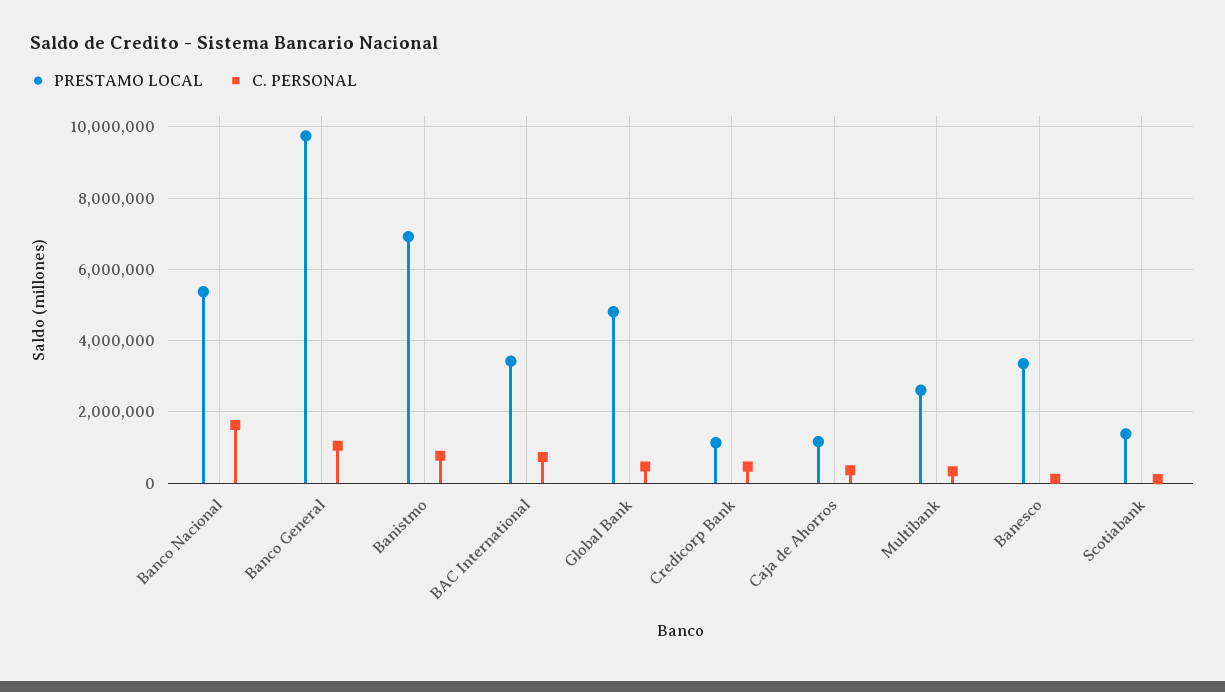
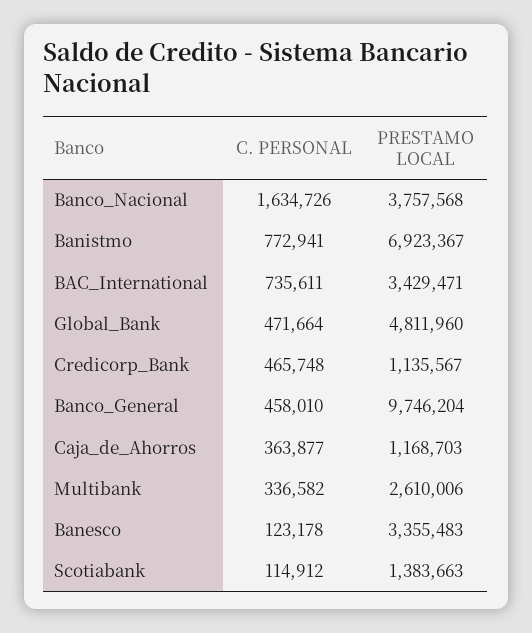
PRESTAMO LOCAL, Banco Nacional: 5400000 -> 3757568
C. PERSONAL, Banco General: 1000000 -> 458010

